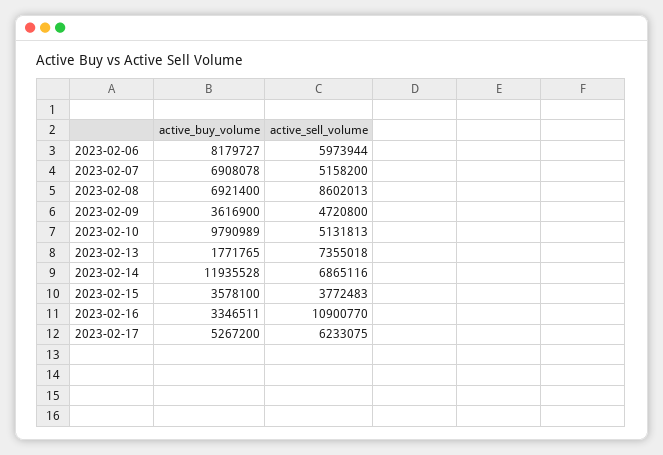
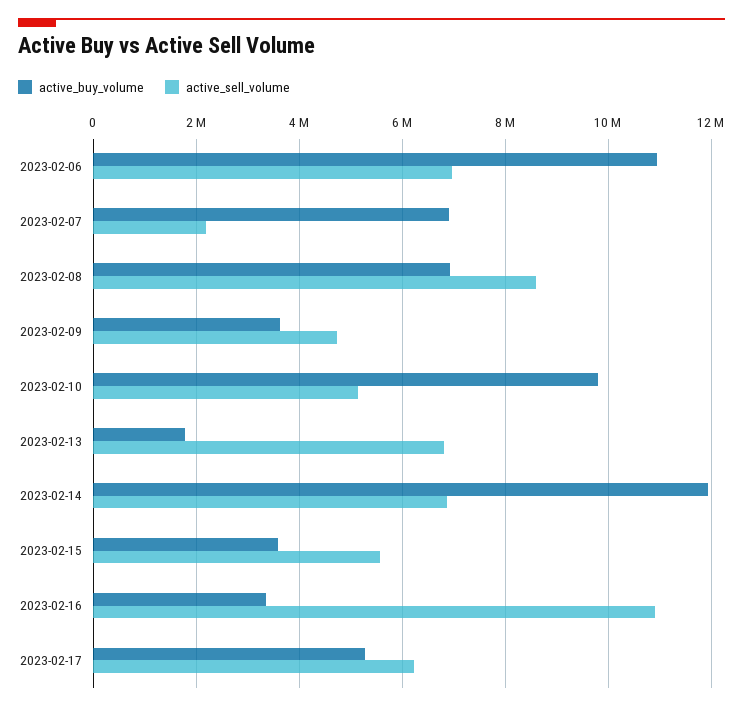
active_buy_volume, 2023-02-06: 8179727 -> 11000000
active_sell_volume, 2023-02-06: 5973944 -> 7000000
active_sell_volume, 2023-02-07: 5158200 -> 2200000
active_sell_volume, 2023-02-13: 7355018 -> 6800000
active_sell_volume, 2023-02-15: 3772483 -> 5600000

